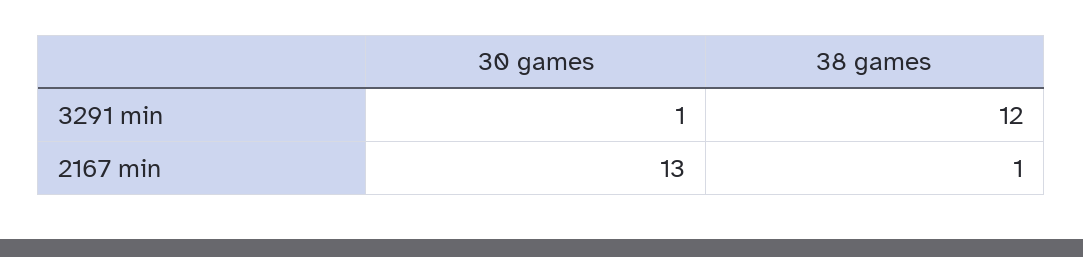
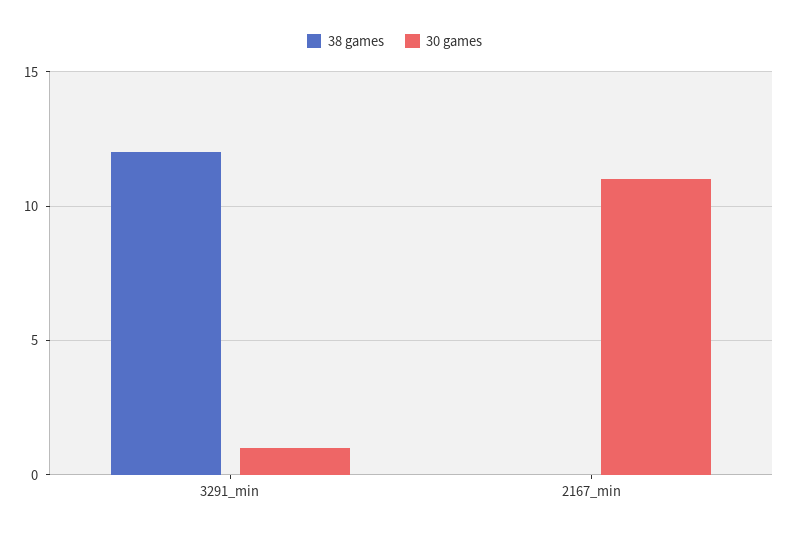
30 games, 2167 min: 13 -> 11
38 games, 2167 min: 1 -> 0

